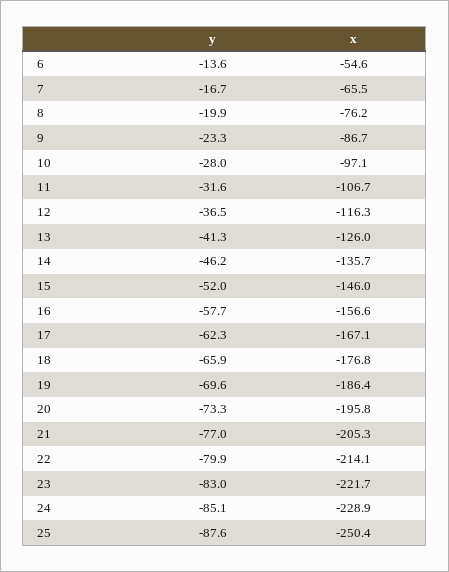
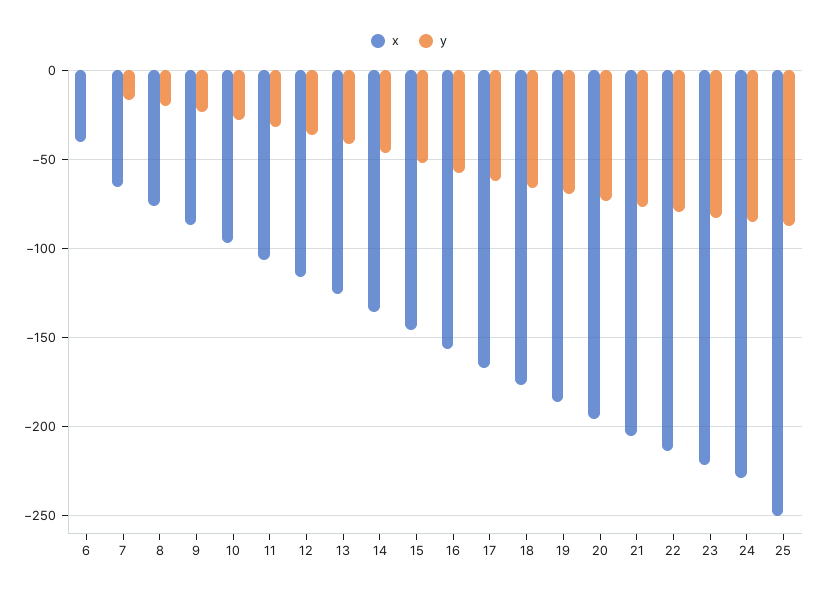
y, 6: -13.6 -> 0
x, 6: -54.6 -> -40

